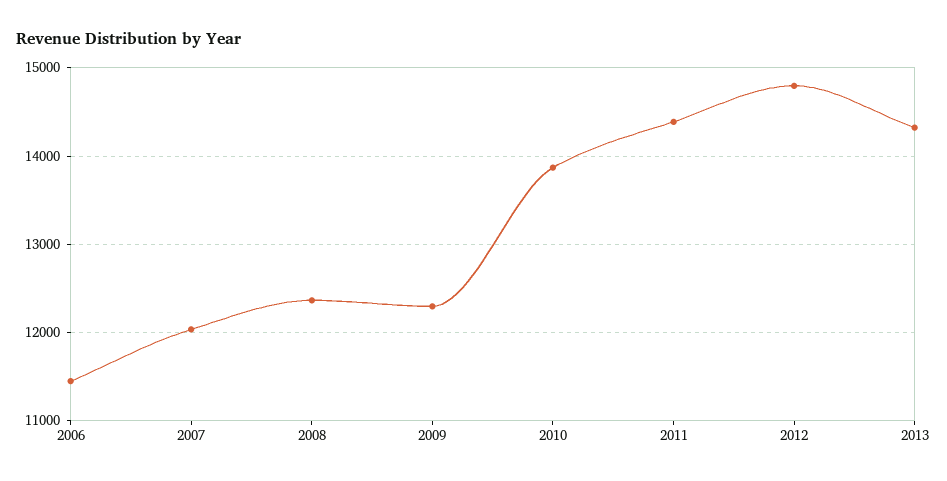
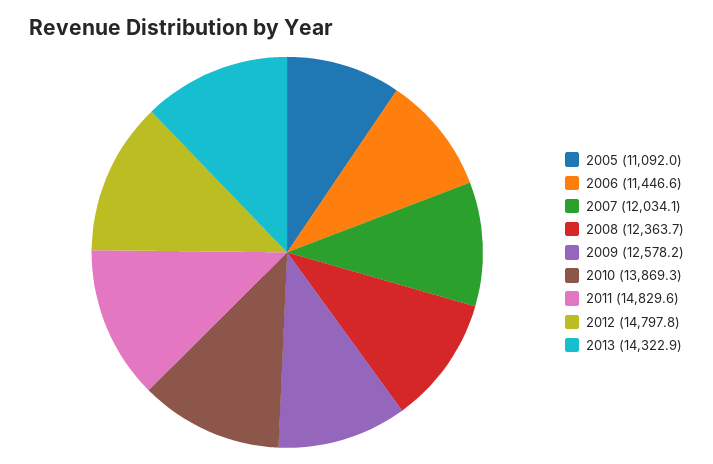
2009: 12300 -> 12578.2
2011: 14400 -> 14829.6
2005: none -> 11092

